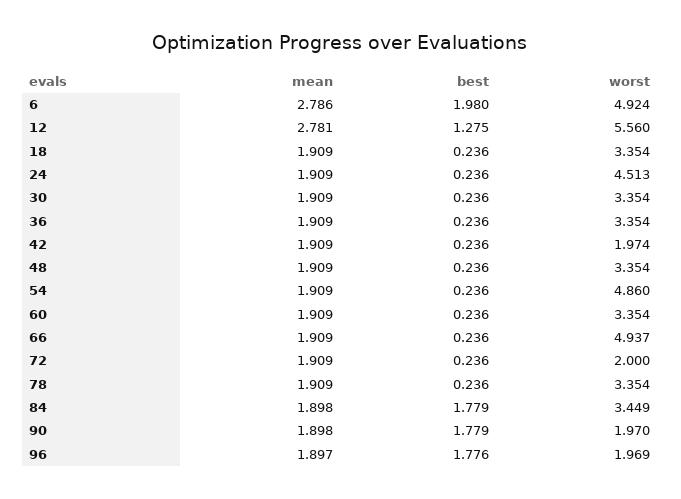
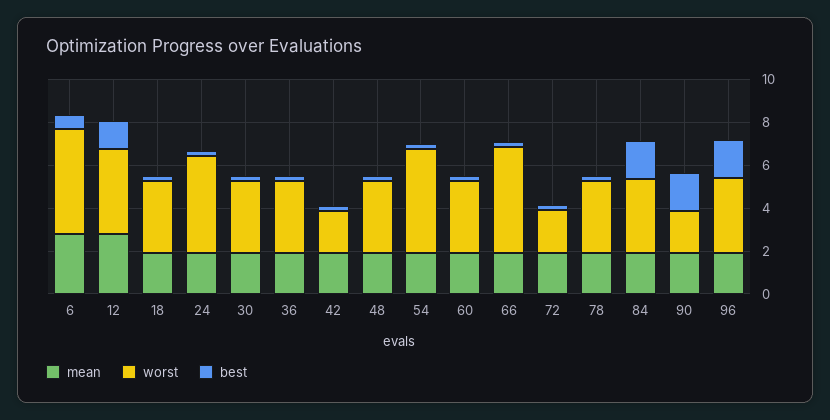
best, 6: 1.98 -> 0.5
worst, 12: 5.56 -> 4
worst, 96: 1.969 -> 3.5

